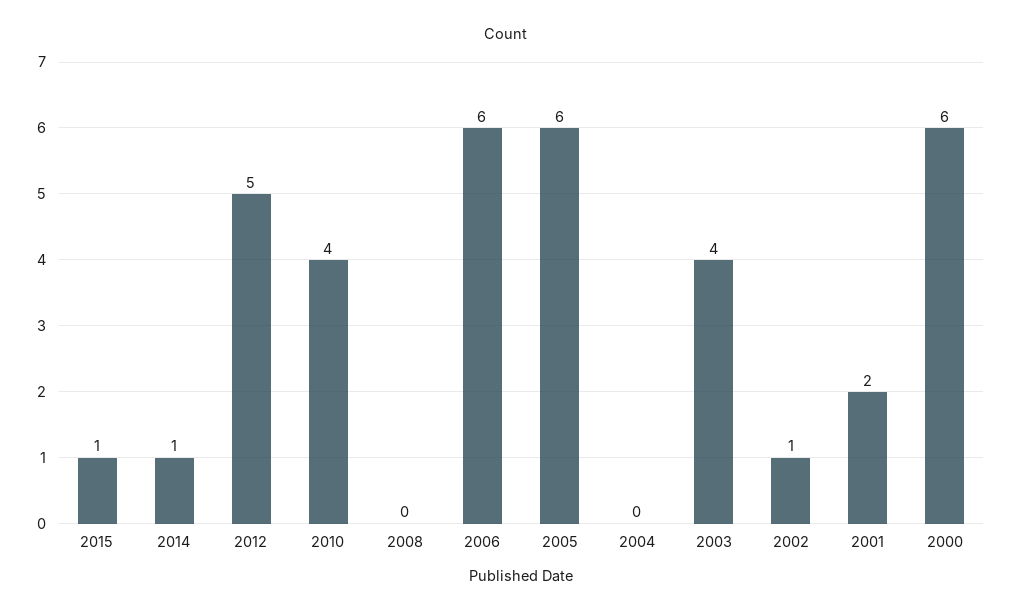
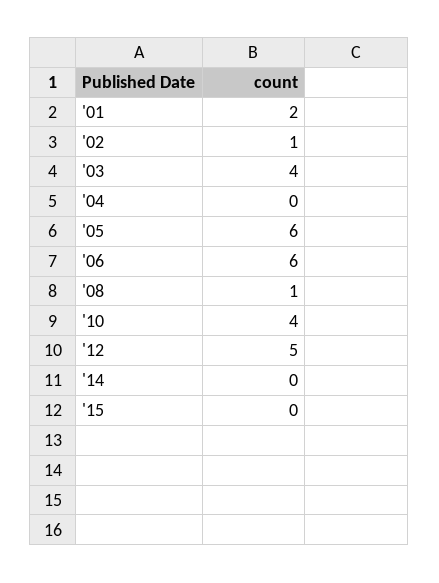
2015: 1 -> 0
2014: 1 -> 0
2008: 0 -> 1
2000: 6 -> none

